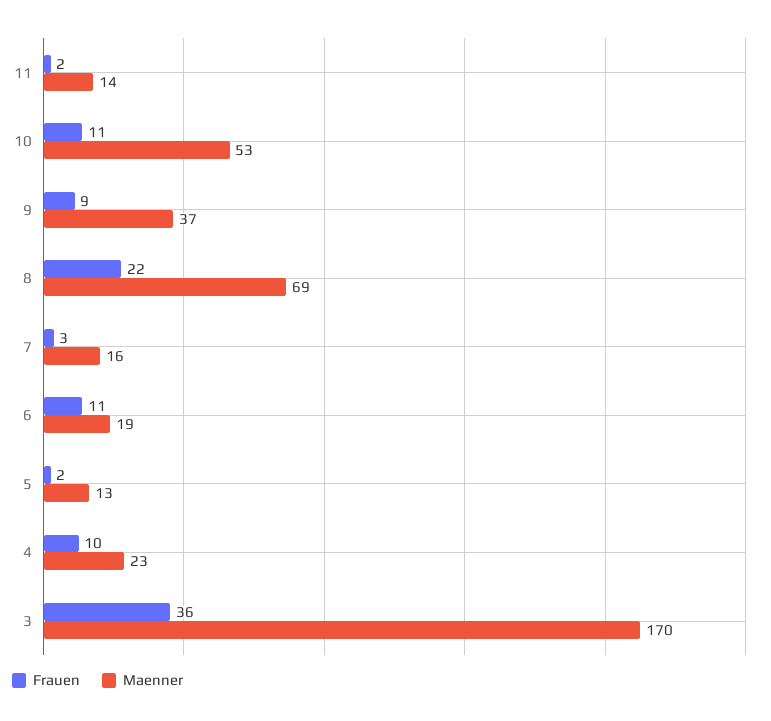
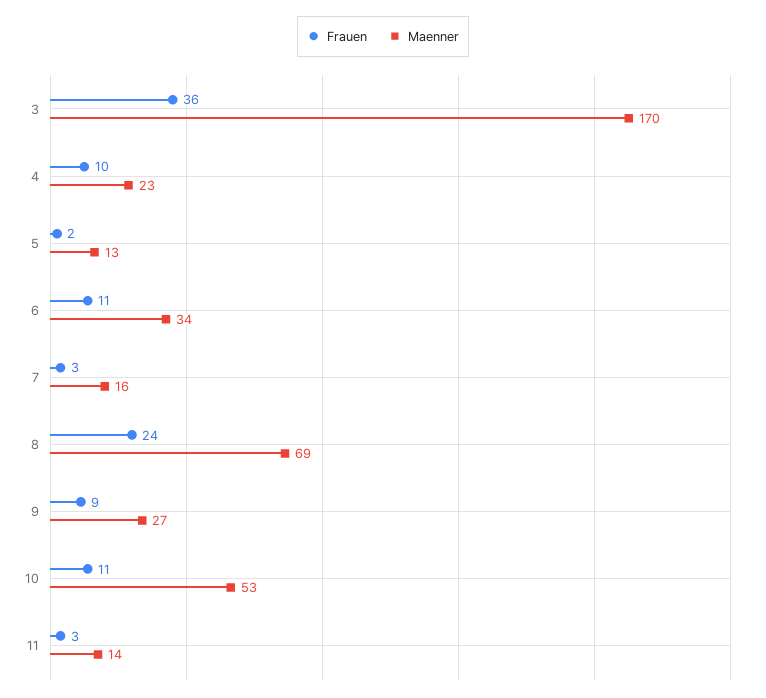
Frauen, 11: 2 -> 3
Maenner, 9: 37 -> 27
Frauen, 8: 22 -> 24
Maenner, 6: 19 -> 34

